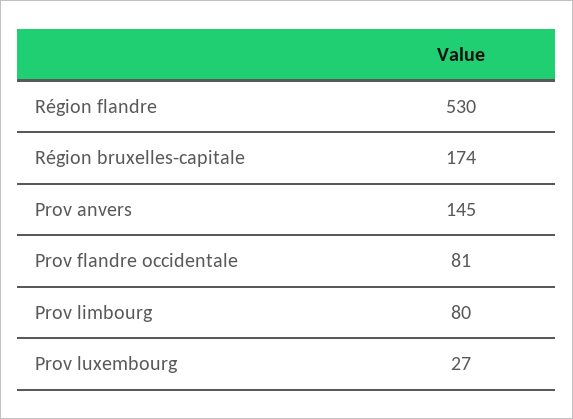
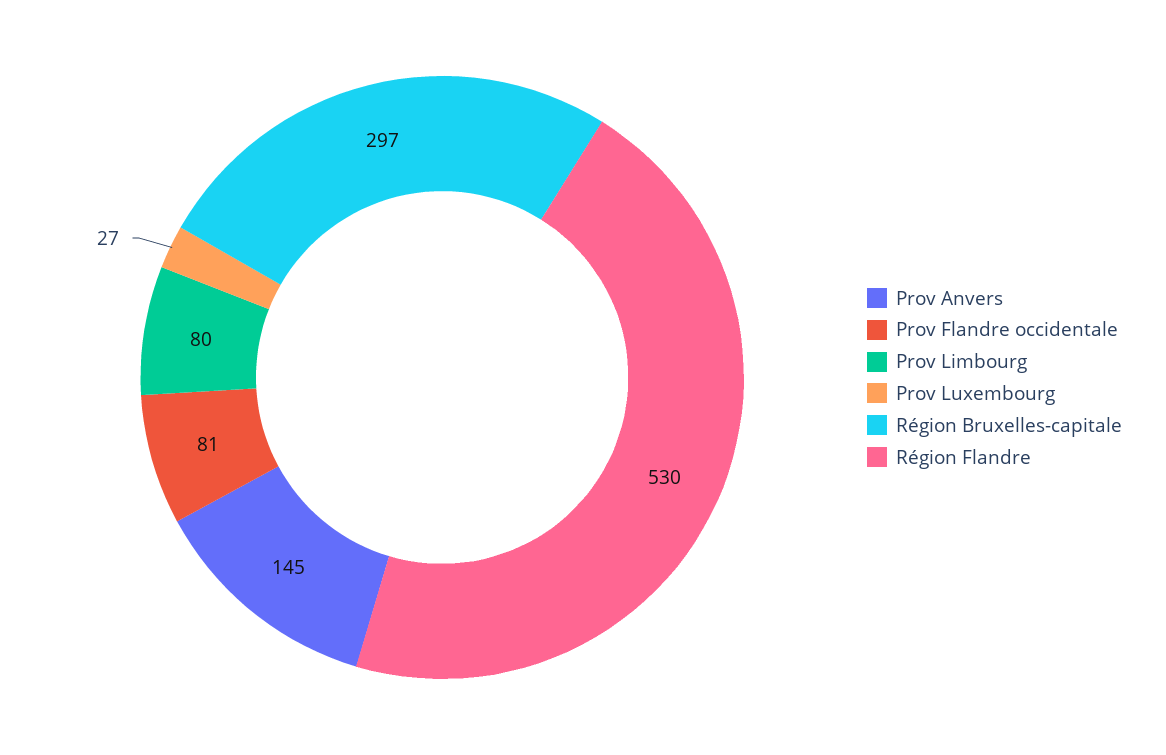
Région bruxelles-capitale: 174 -> 297

